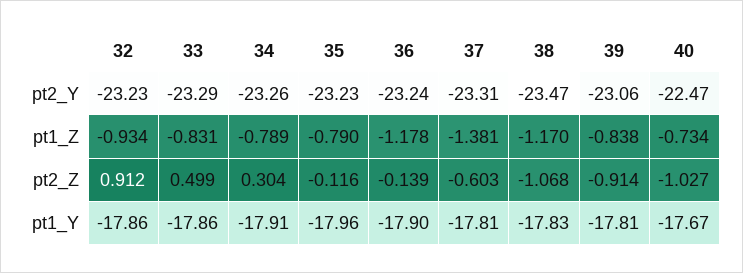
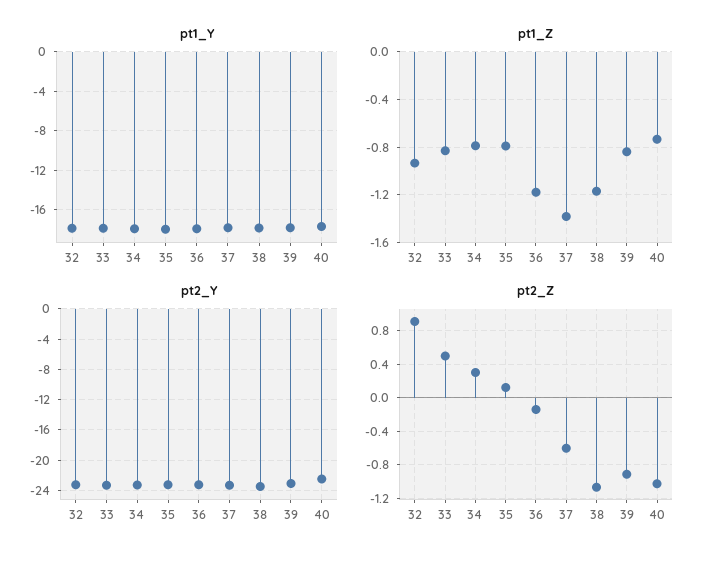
pt2_Z, 35: -0.116 -> 0.1

